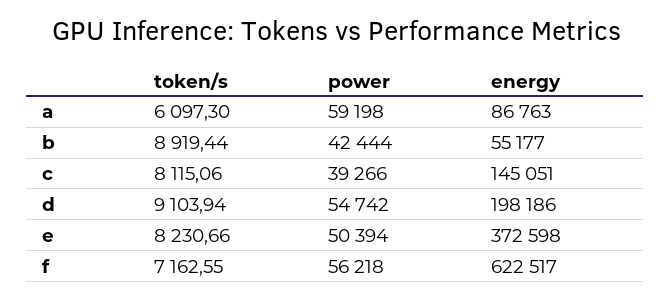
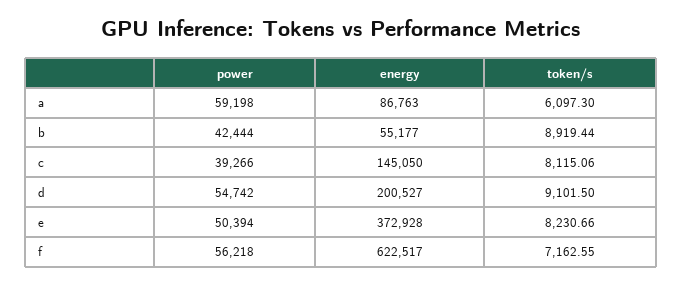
energy, c: 145051 -> 145050
token/s, d: 9103.94 -> 9101.5
energy, d: 198186 -> 200527
energy, e: 372598 -> 372928

